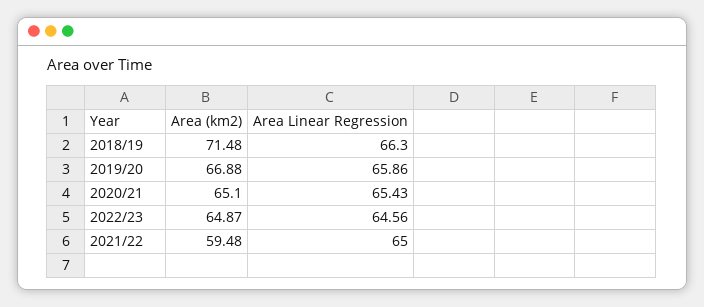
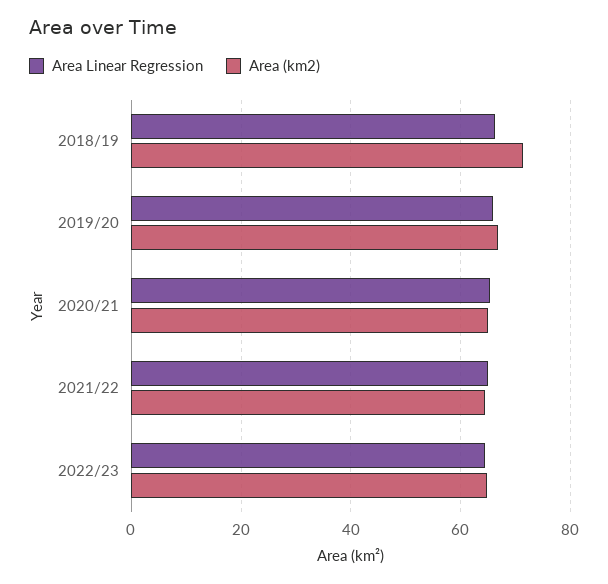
Area (km2), 2021/22: 59.48 -> 64

